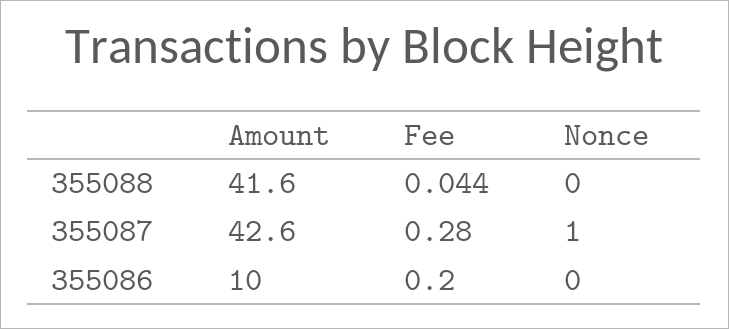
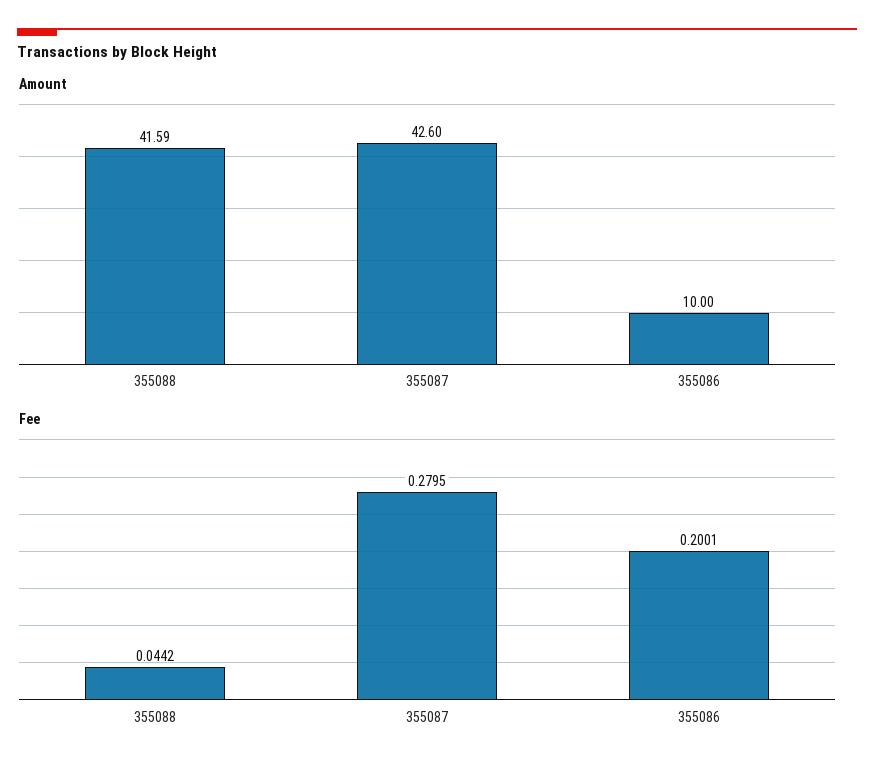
Nonce, 355088: 0 -> none
Nonce, 355087: 1 -> none
Nonce, 355086: 0 -> none

